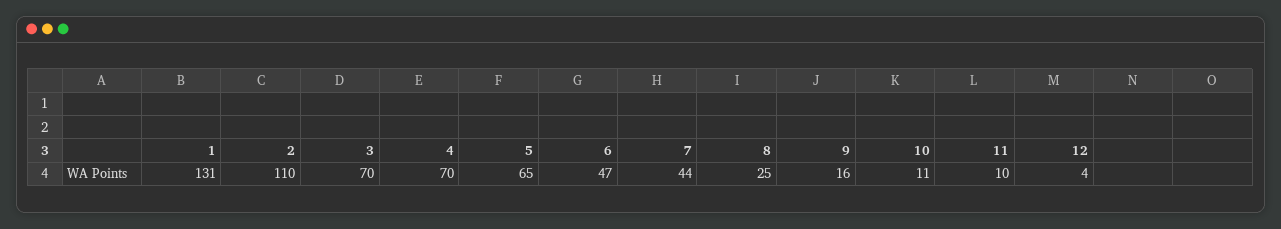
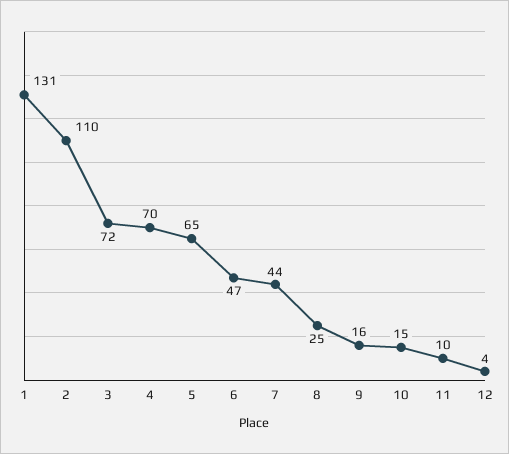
3: 70 -> 72
10: 11 -> 15

